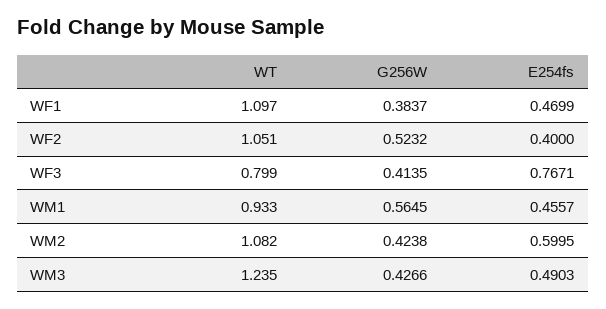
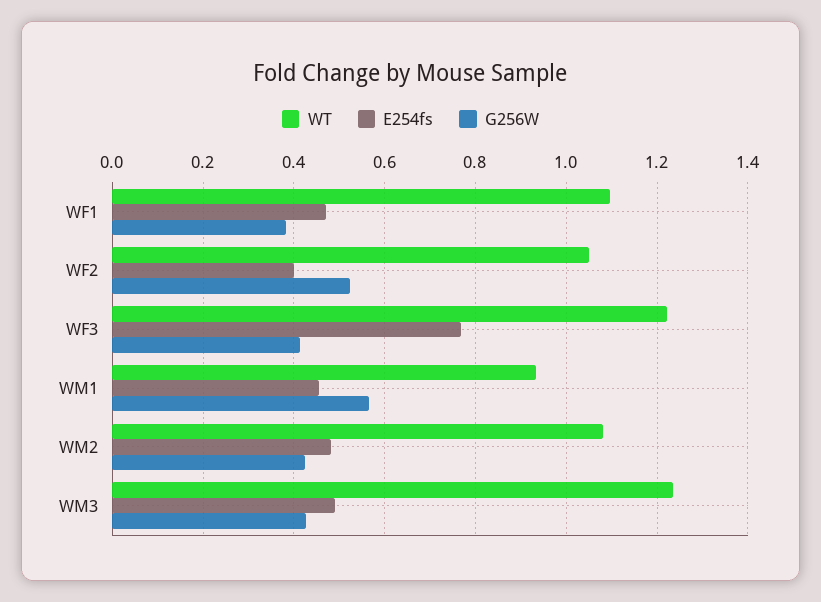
WT, WF3: 0.799 -> 1.22
E254fs, WM2: 0.5995 -> 0.48

